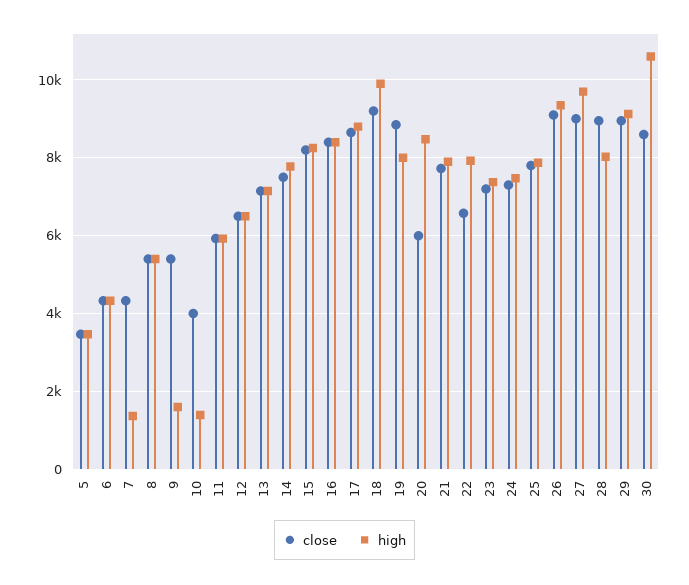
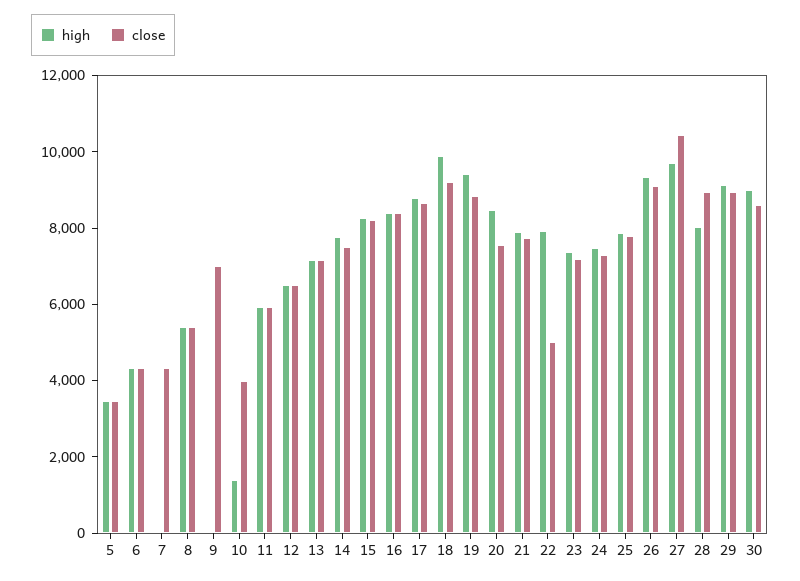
high, 7: 1400 -> 0
close, 9: 5400 -> 7000
high, 9: 1600 -> 0
high, 19: 8000 -> 9500
close, 20: 6000 -> 7500
close, 22: 6600 -> 5000
close, 27: 9000 -> 10500
high, 30: 10600 -> 9000

